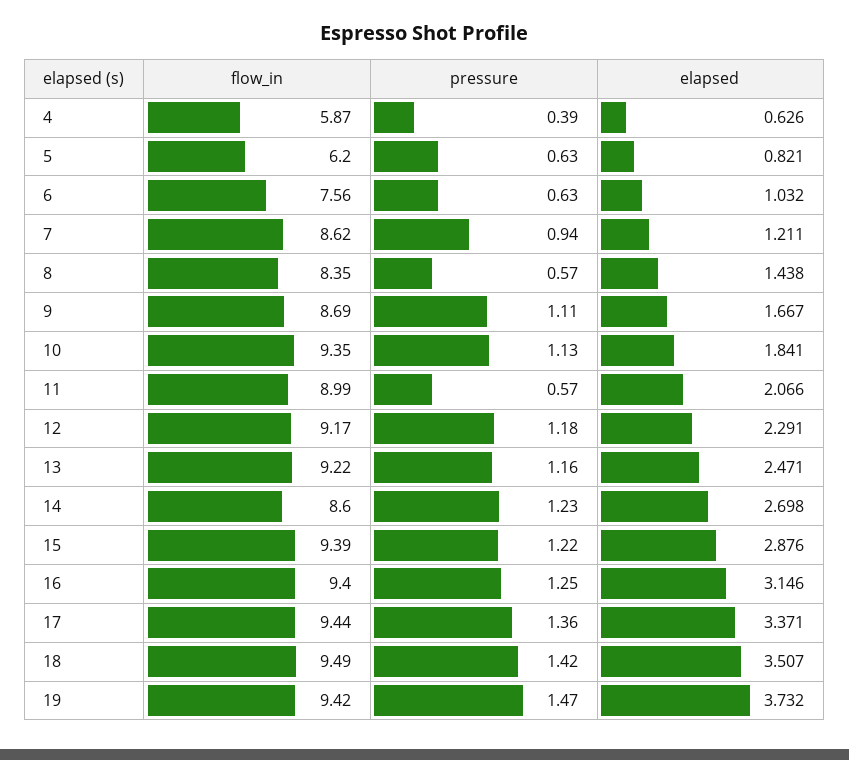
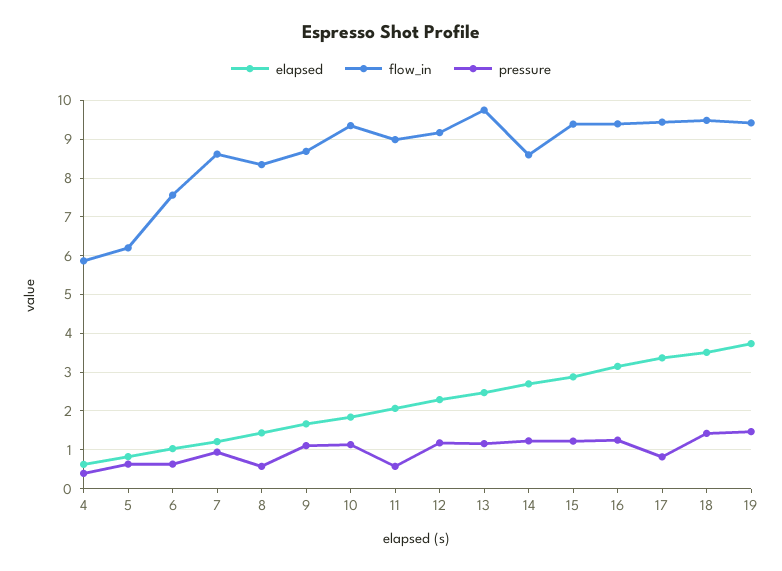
flow_in, 13: 9.22 -> 9.8
pressure, 17: 1.36 -> 0.8

